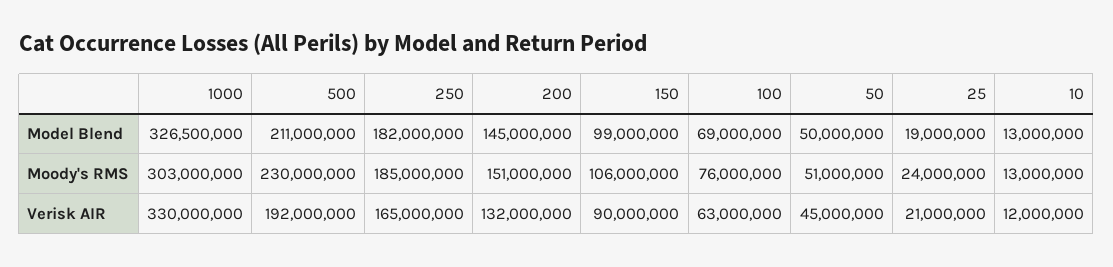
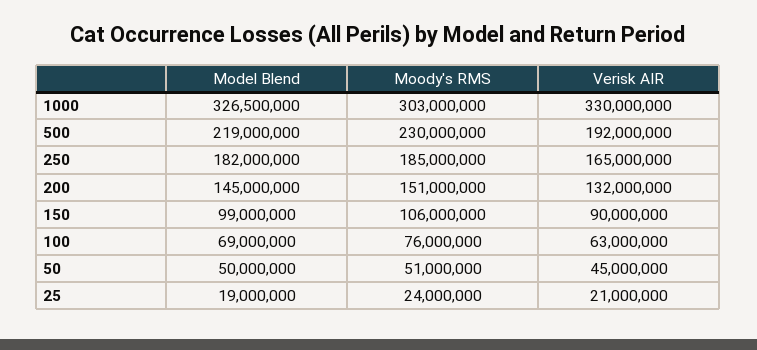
500, Model Blend: 211000000 -> 219000000
10, Model Blend: 13000000 -> none
10, Moody's RMS: 13000000 -> none
10, Verisk AIR: 12000000 -> none

